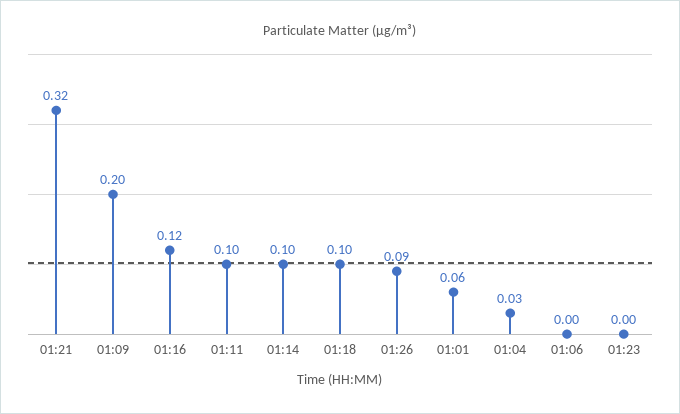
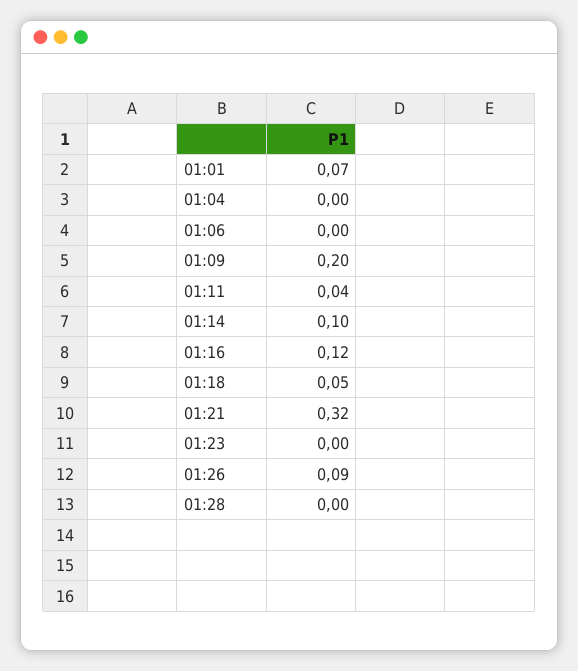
01:11: 0.1 -> 0.04
01:18: 0.1 -> 0.05
01:01: 0.06 -> 0.07
01:04: 0.03 -> 0
01:28: none -> 0

